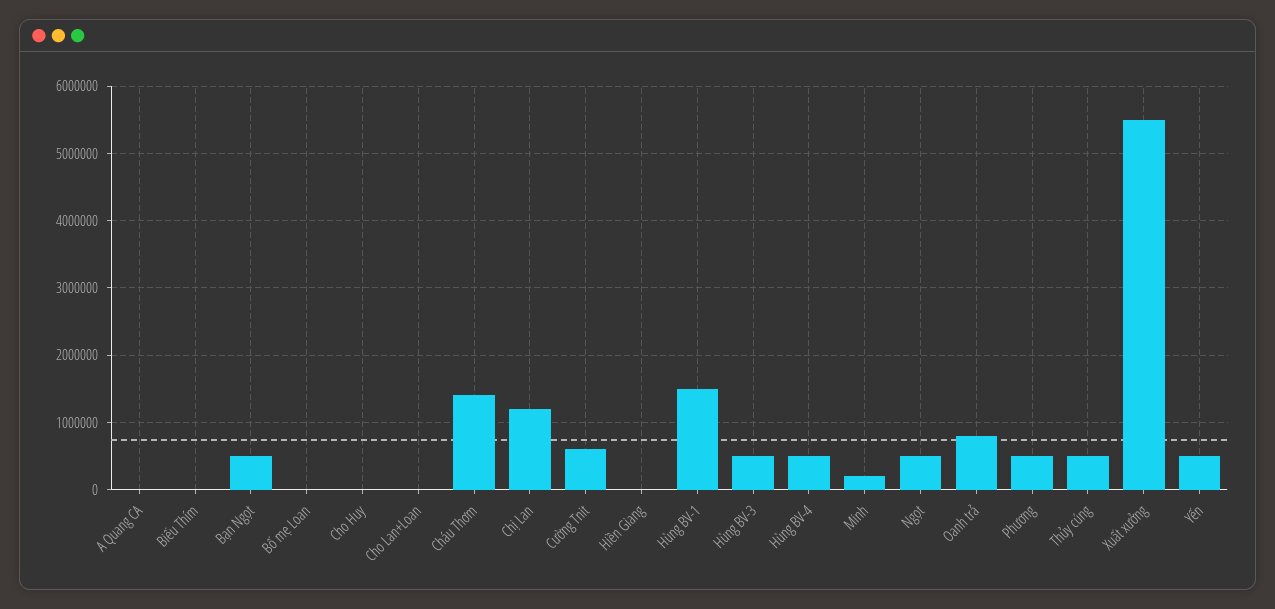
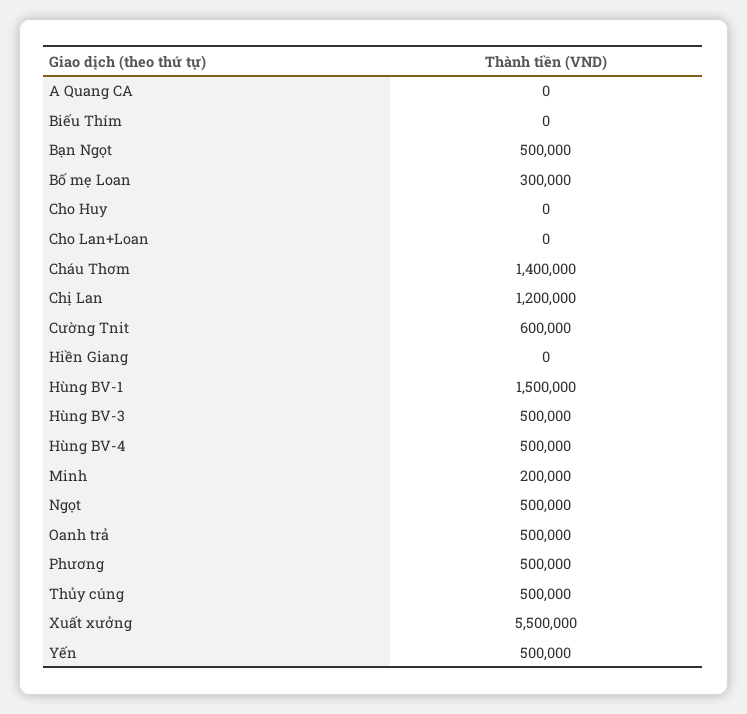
Bố mẹ Loan: 0 -> 300000
Oanh trả: 800000 -> 500000

